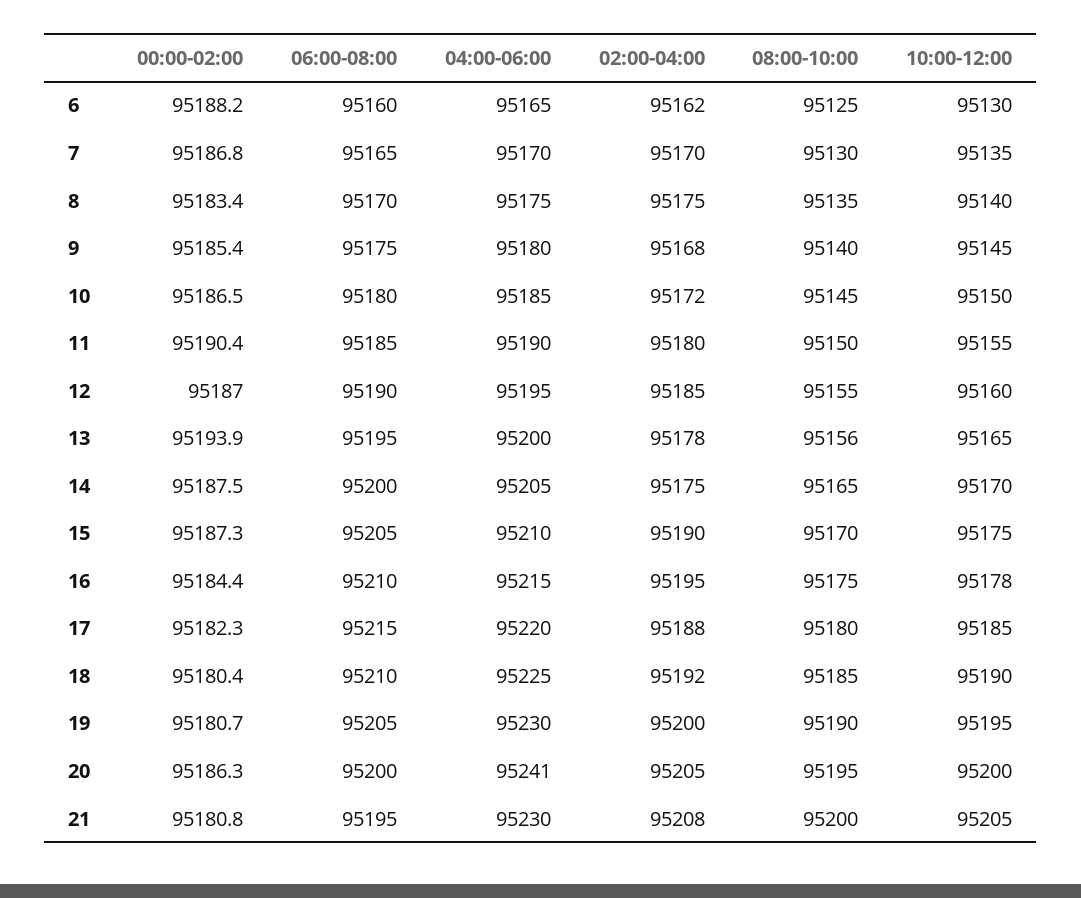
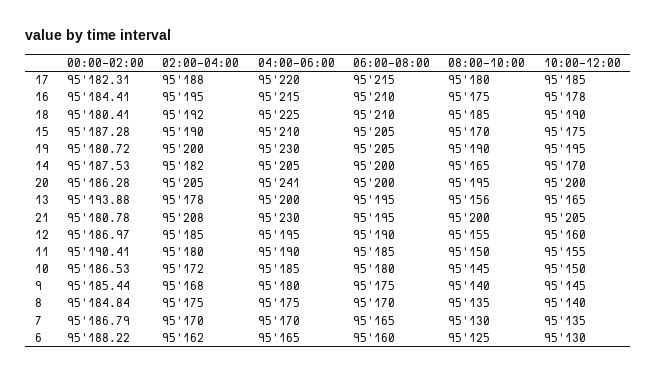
00:00-02:00, 8: 95183.4 -> 95184.84
02:00-04:00, 14: 95175 -> 95182

